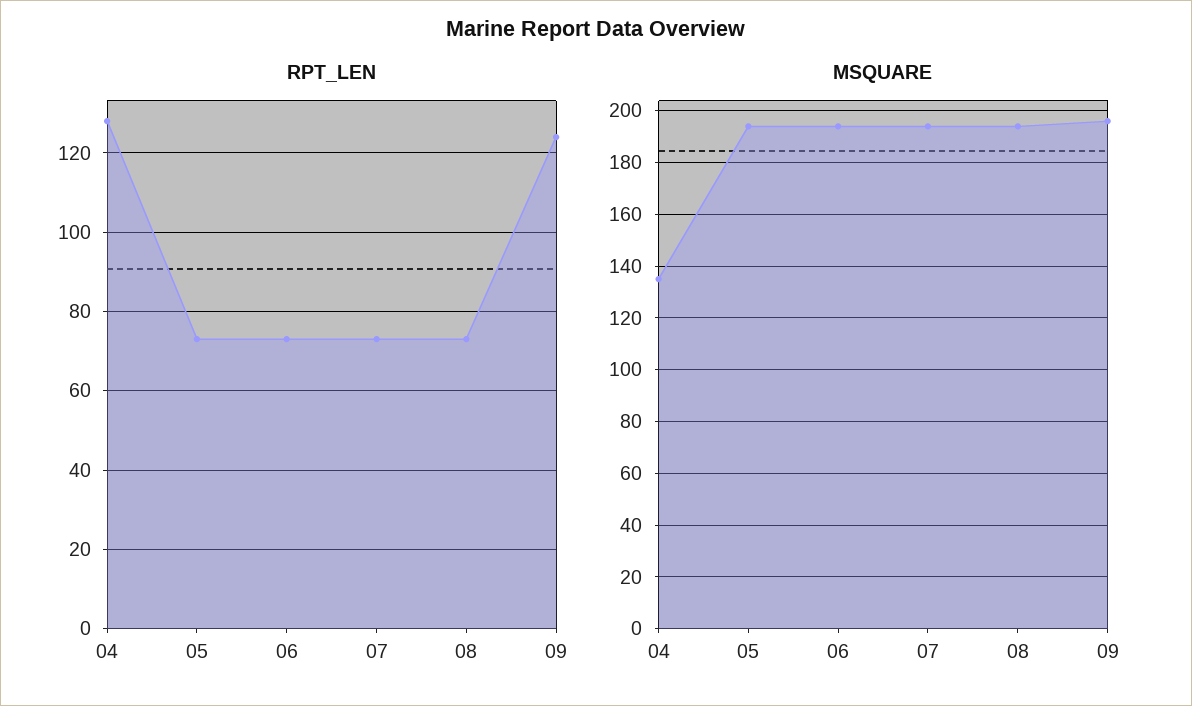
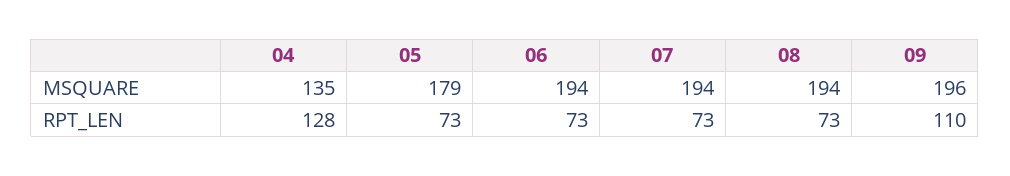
RPT_LEN, 09: 125 -> 110
MSQUARE, 05: 195 -> 179

